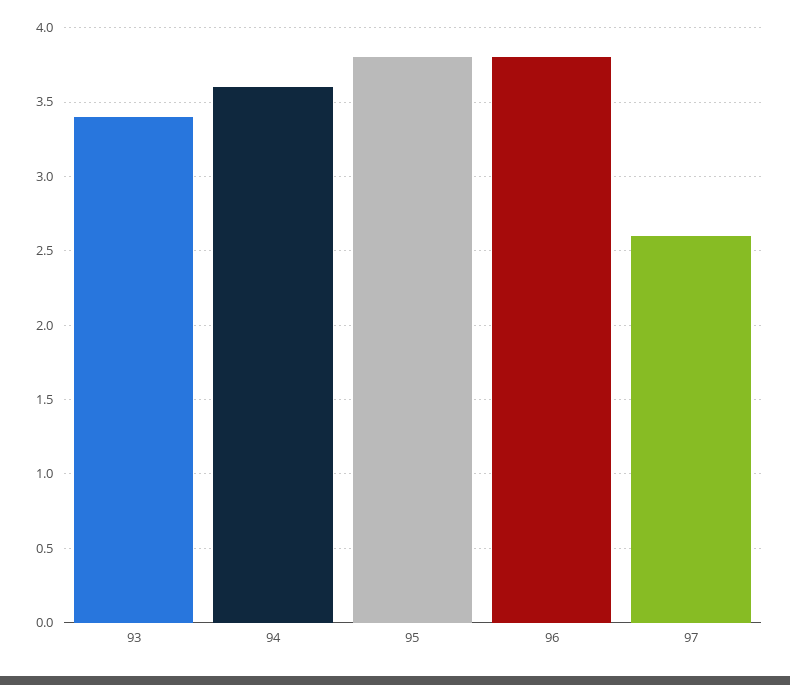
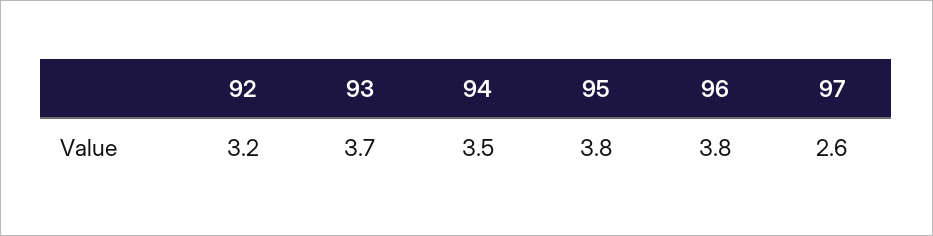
93: 3.4 -> 3.7
94: 3.6 -> 3.5
92: none -> 3.2

